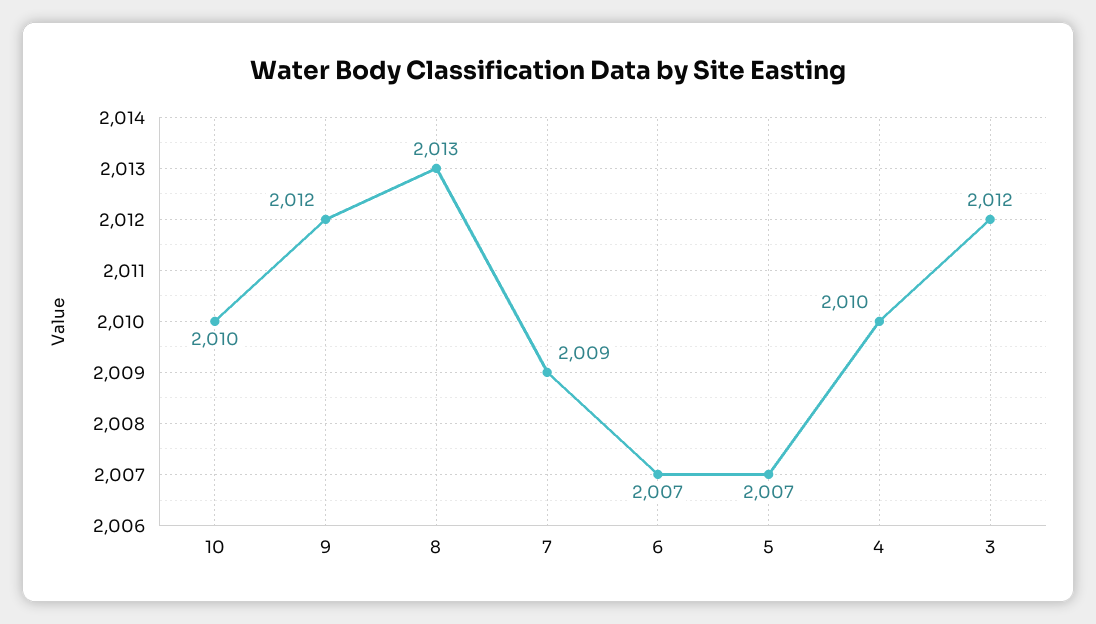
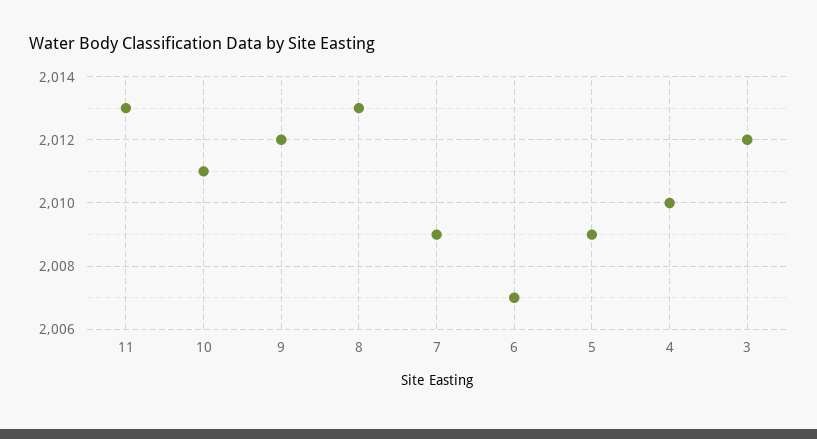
10: 2010 -> 2011
5: 2007 -> 2009
11: none -> 2013

